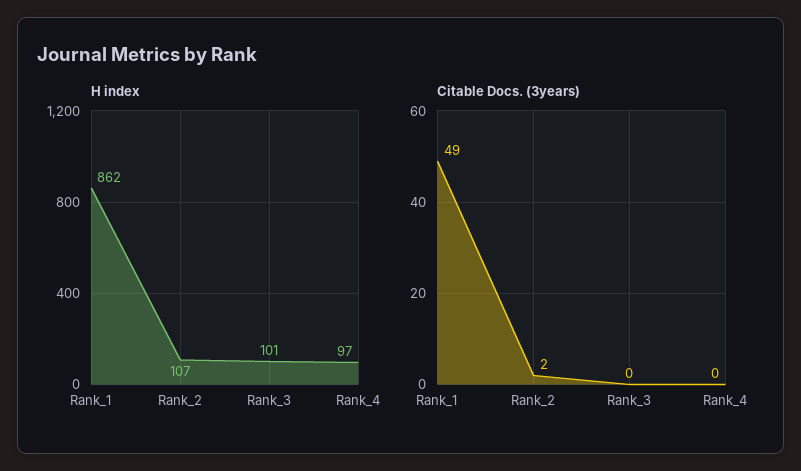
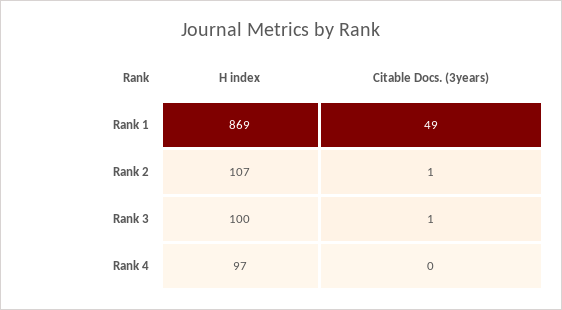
H index, Rank_1: 862 -> 869
H index, Rank_3: 101 -> 100
Citable Docs. (3years), Rank_2: 2 -> 1
Citable Docs. (3years), Rank_3: 0 -> 1

